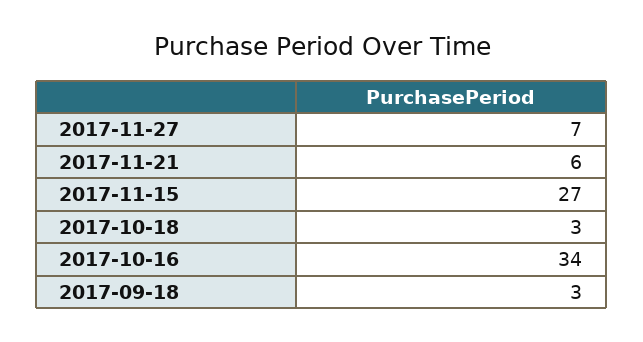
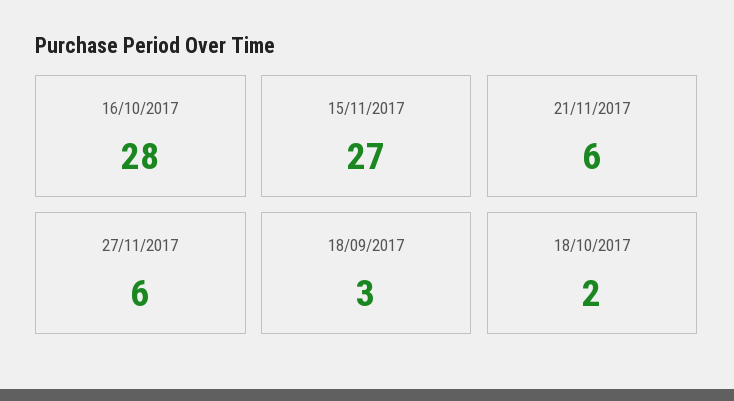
2017-11-27: 7 -> 6
2017-10-18: 3 -> 2
2017-10-16: 34 -> 28

